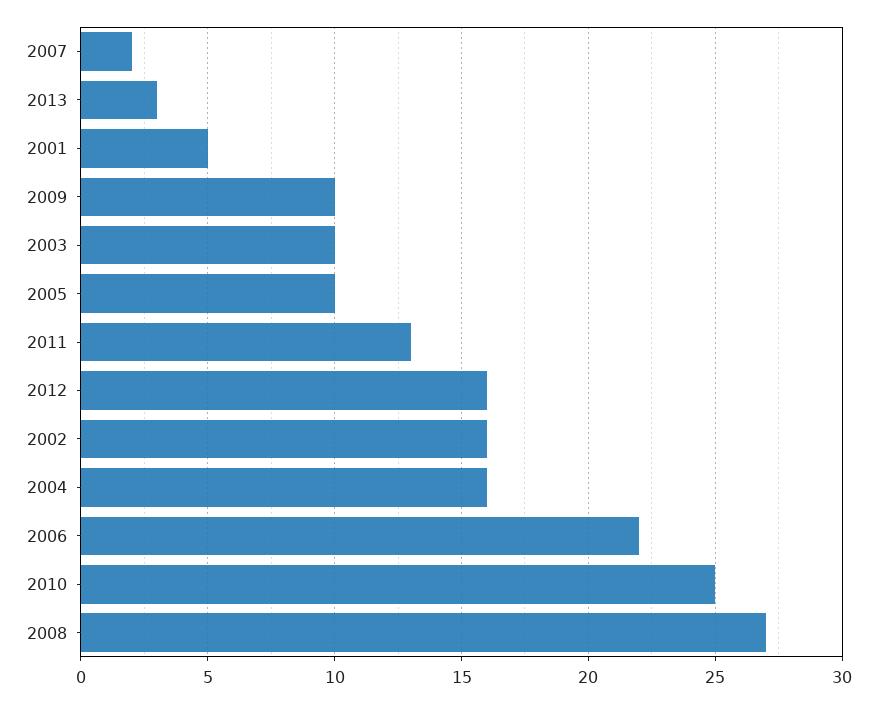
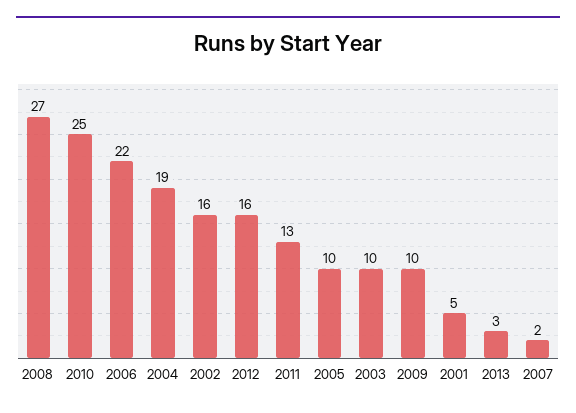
2004: 16 -> 19

